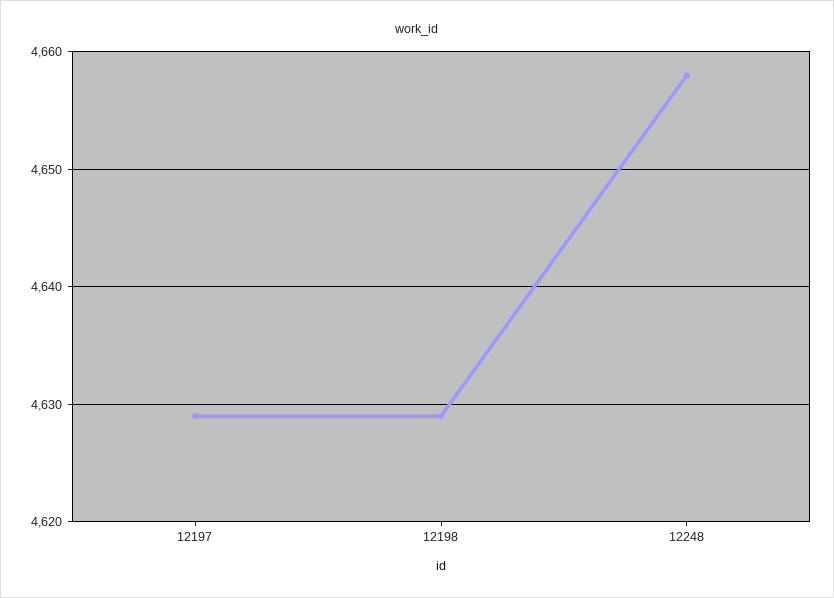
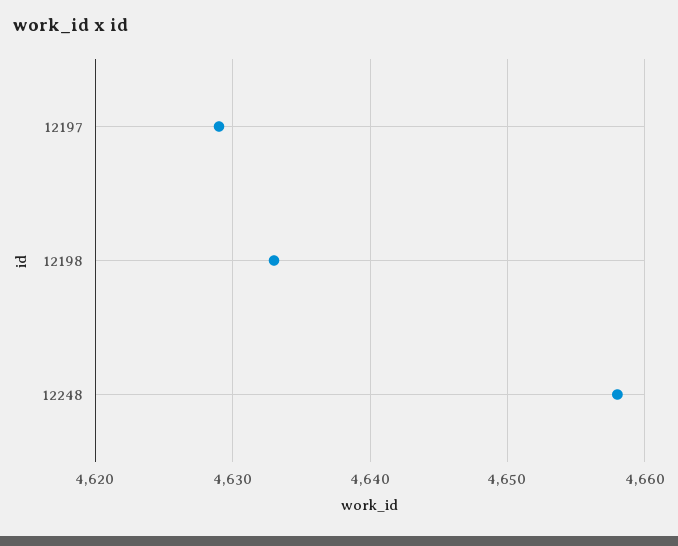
12198: 4629 -> 4633

